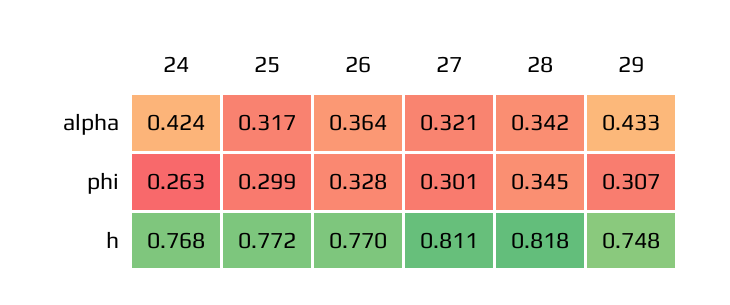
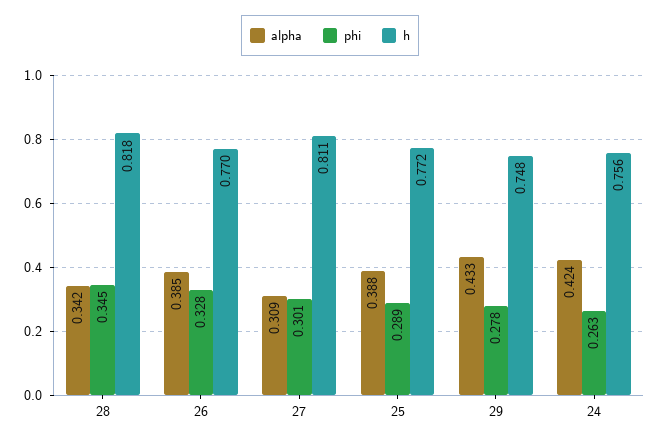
alpha, 25: 0.317 -> 0.388
alpha, 26: 0.364 -> 0.385
alpha, 27: 0.321 -> 0.309
phi, 25: 0.299 -> 0.289
phi, 29: 0.307 -> 0.278
h, 24: 0.768 -> 0.756

